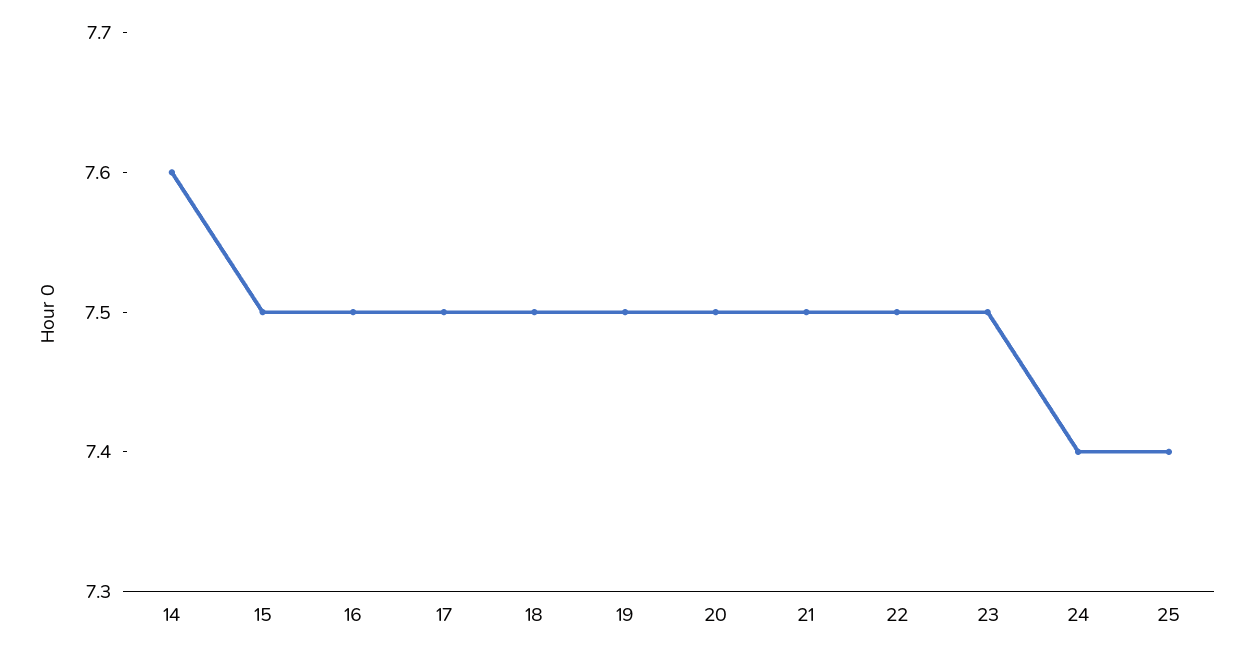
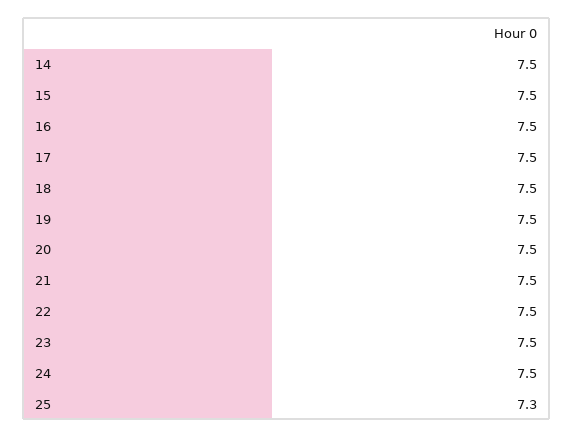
14: 7.6 -> 7.5
24: 7.4 -> 7.5
25: 7.4 -> 7.3

